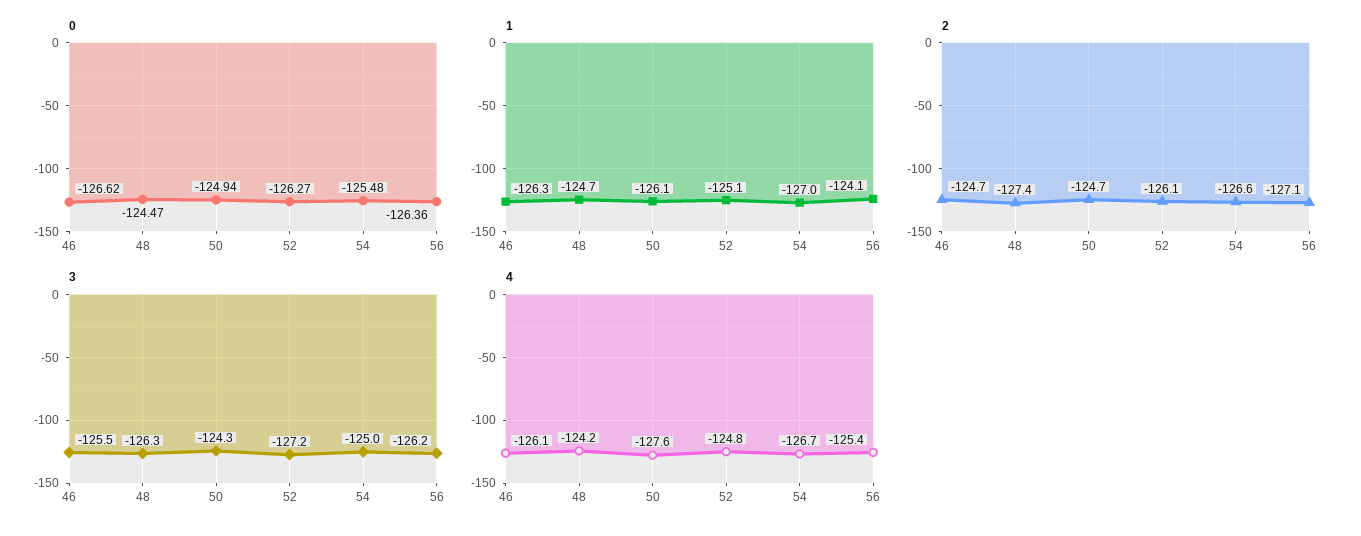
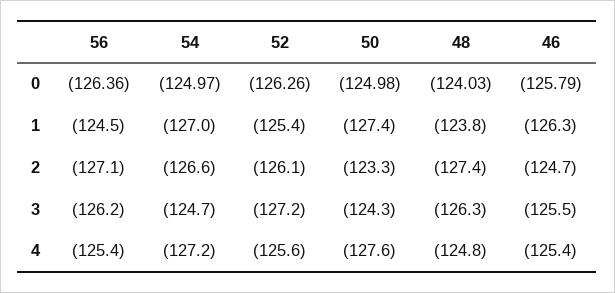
0, 46: -126.62 -> -125.79
0, 48: -124.47 -> -124.03
0, 50: -124.94 -> -124.98
0, 52: -126.27 -> -126.26
0, 54: -125.48 -> -124.97
1, 48: -124.7 -> -123.8
1, 50: -126.1 -> -127.4
1, 52: -125.1 -> -125.4
1, 56: -124.1 -> -124.5
2, 50: -124.7 -> -123.3
3, 54: -125 -> -124.7
4, 46: -126.1 -> -125.4
4, 48: -124.2 -> -124.8
4, 52: -124.8 -> -125.6
4, 54: -126.7 -> -127.2

